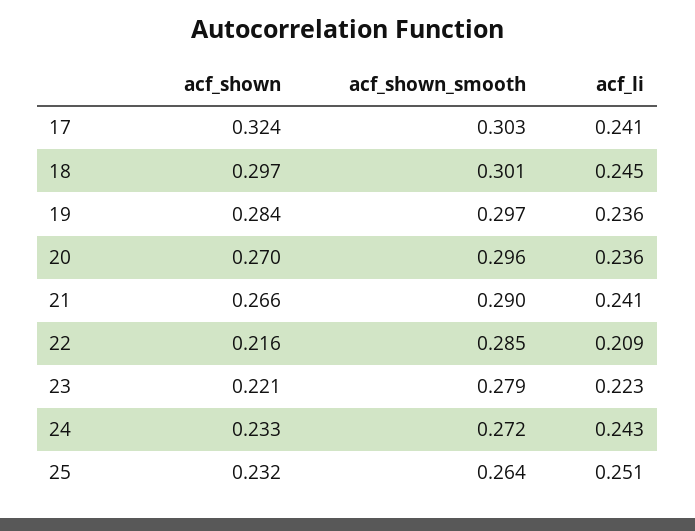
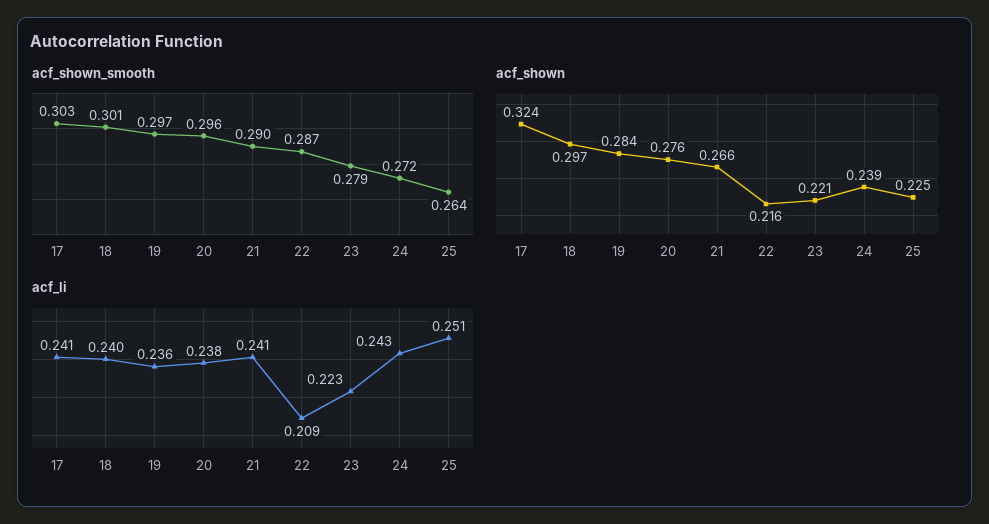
acf_li, 18: 0.245 -> 0.24
acf_shown, 20: 0.27 -> 0.276
acf_li, 20: 0.236 -> 0.238
acf_shown_smooth, 22: 0.285 -> 0.287
acf_shown, 24: 0.233 -> 0.239
acf_shown, 25: 0.232 -> 0.225

